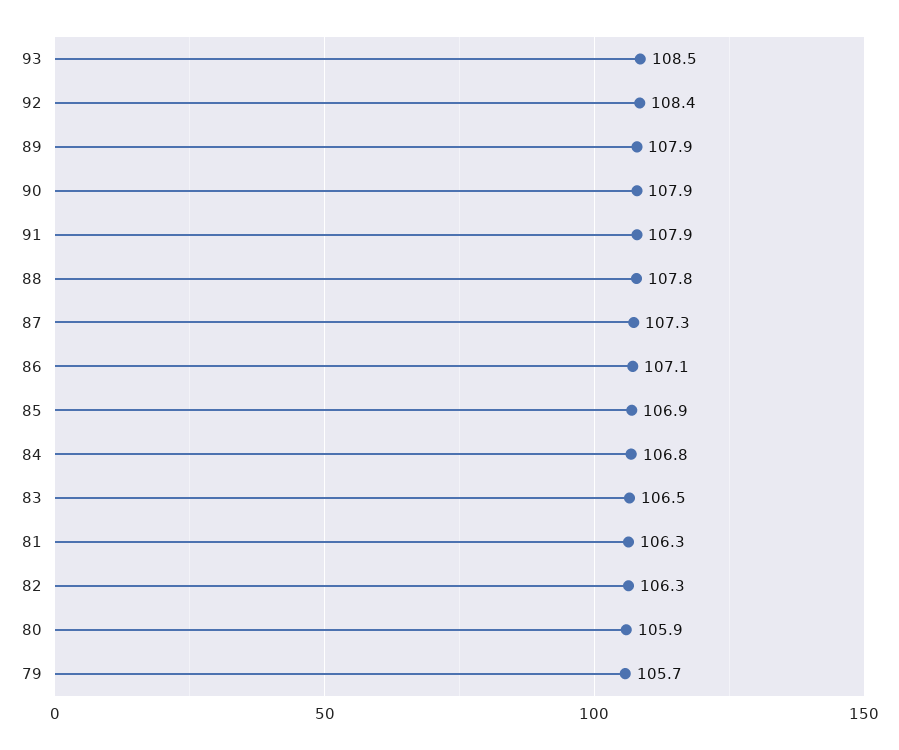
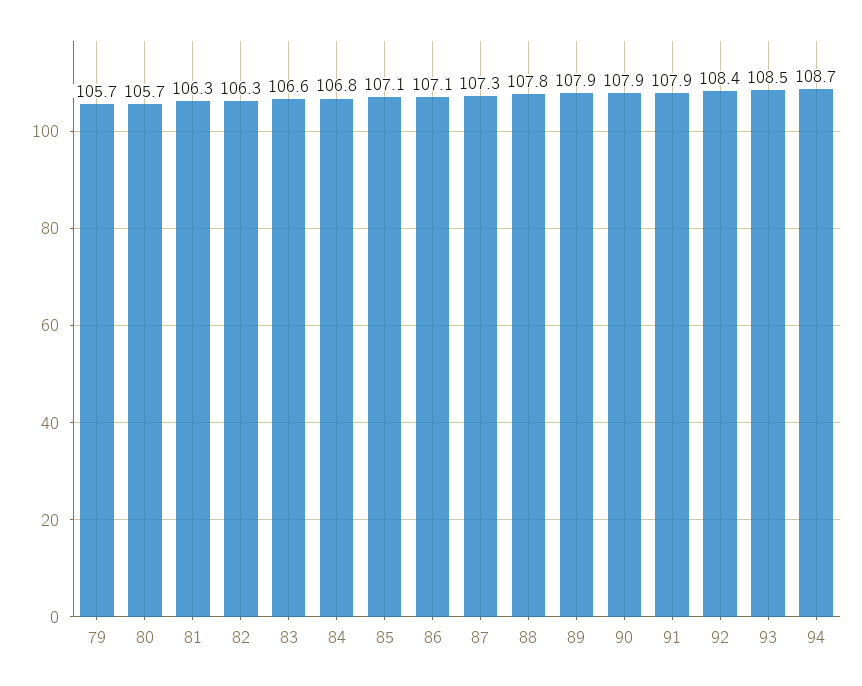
85: 106.9 -> 107.1
83: 106.5 -> 106.6
80: 105.9 -> 105.7
94: none -> 108.7

